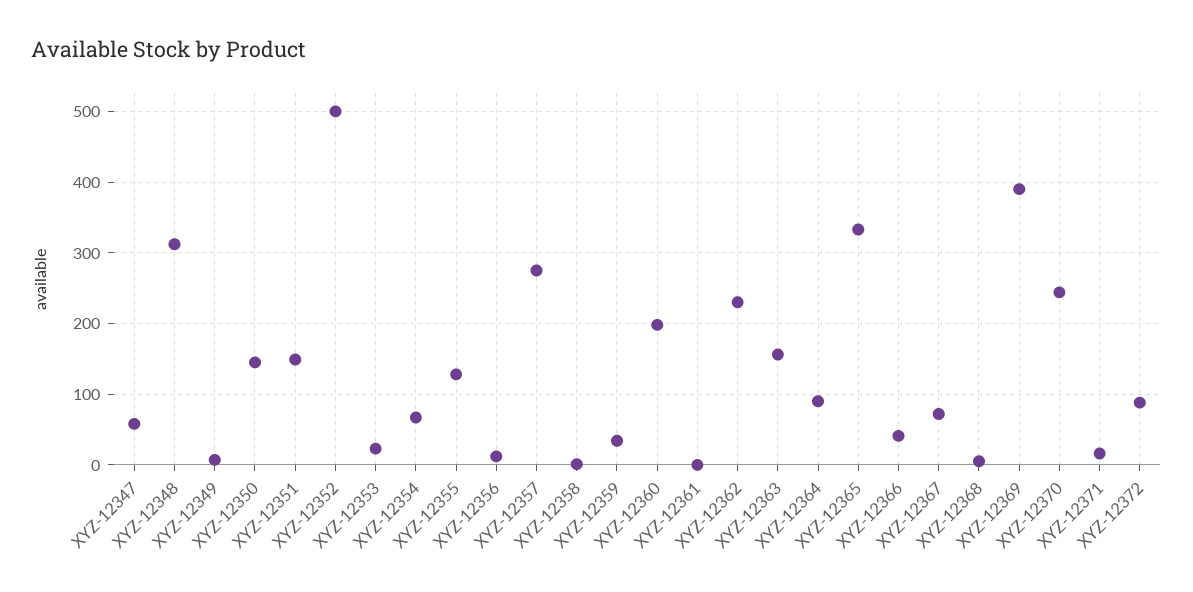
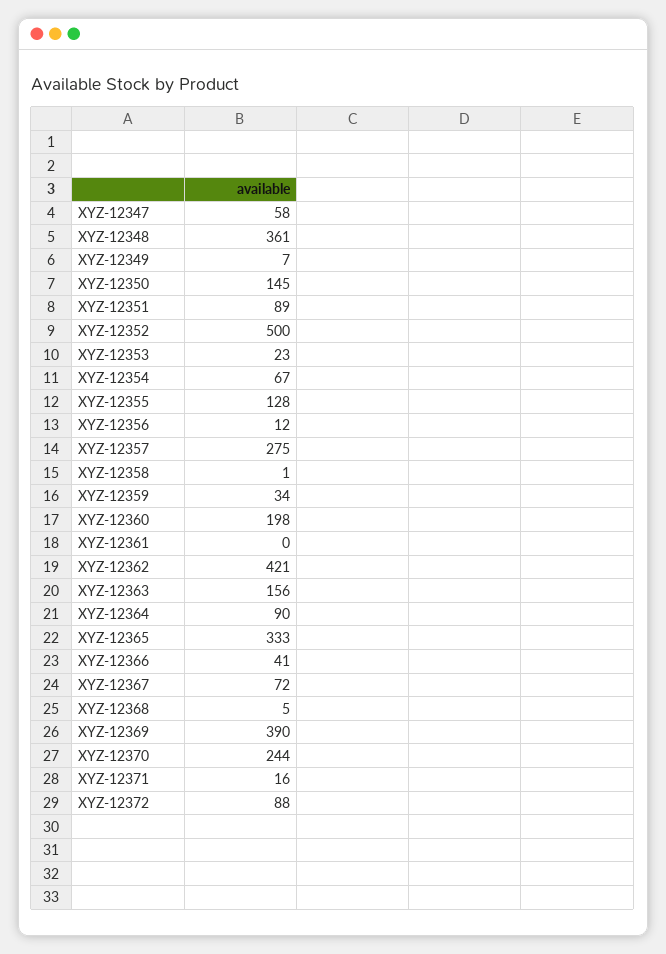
XYZ-12348: 310 -> 361
XYZ-12351: 150 -> 89
XYZ-12362: 230 -> 421

